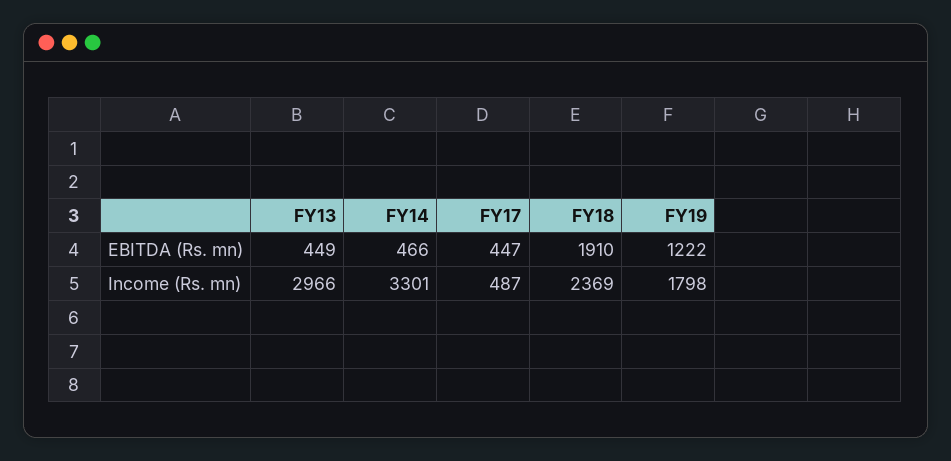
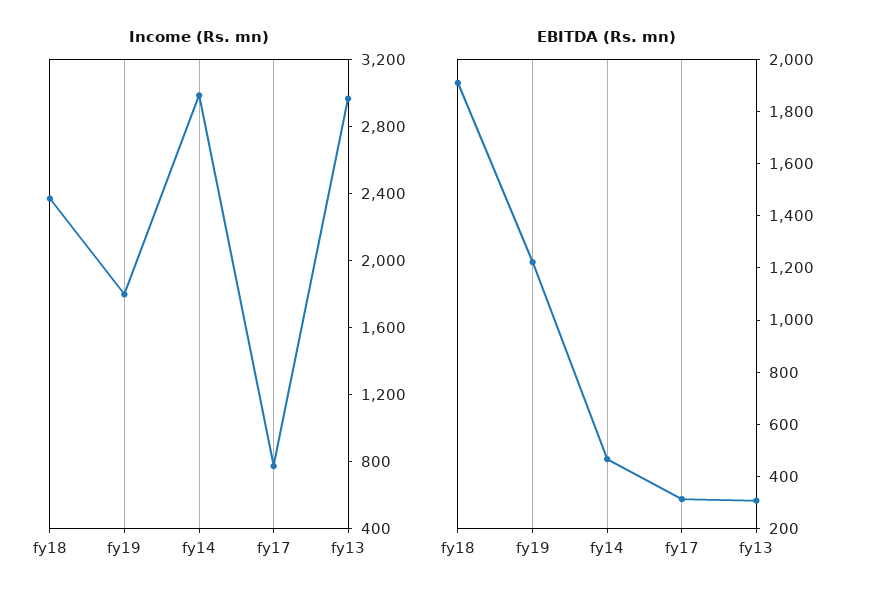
EBITDA (Rs. mn), FY13: 449 -> 300
EBITDA (Rs. mn), FY17: 447 -> 300
Income (Rs. mn), FY14: 3301 -> 3000
Income (Rs. mn), FY17: 487 -> 800

